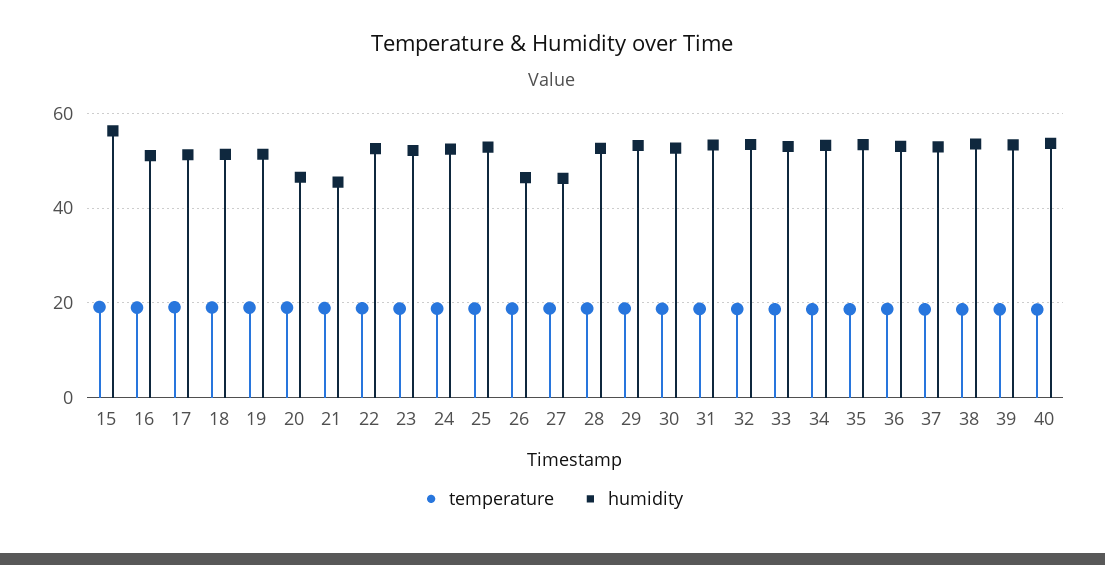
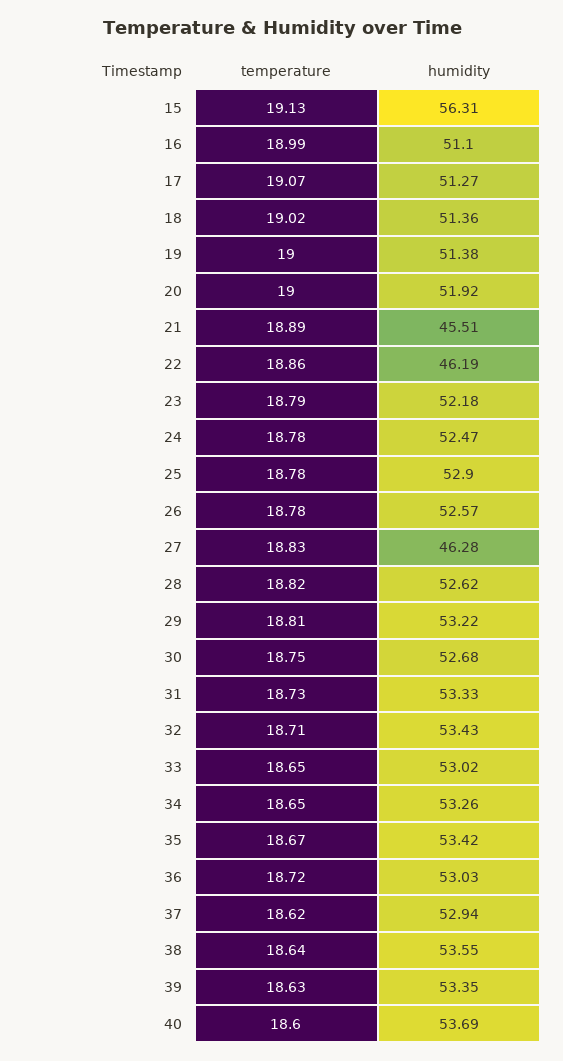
humidity, 20: 46 -> 51.92
humidity, 22: 52 -> 46.19
humidity, 26: 46 -> 52.57

